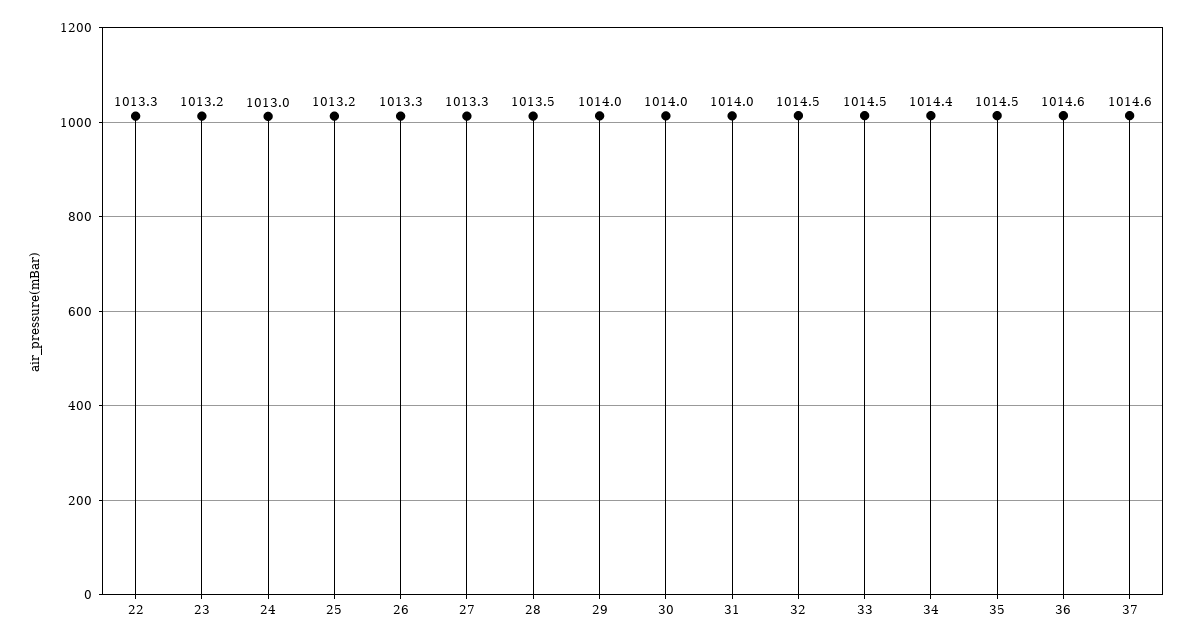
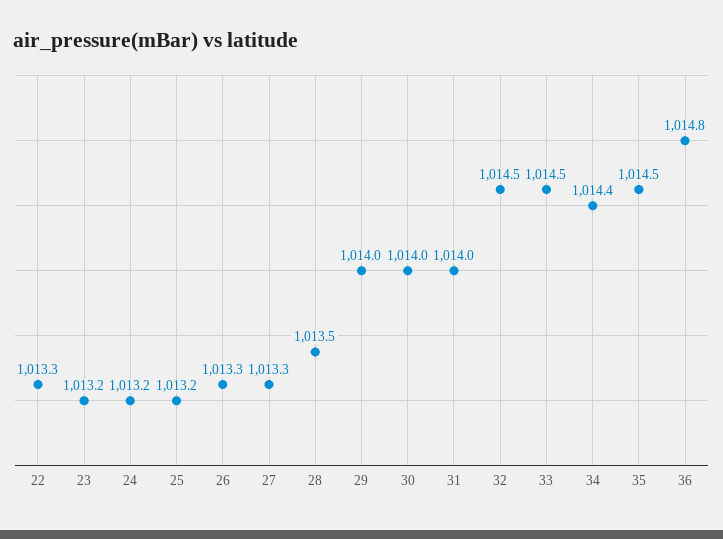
24: 1013 -> 1013.2
36: 1014.6 -> 1014.8
37: 1014.6 -> none

